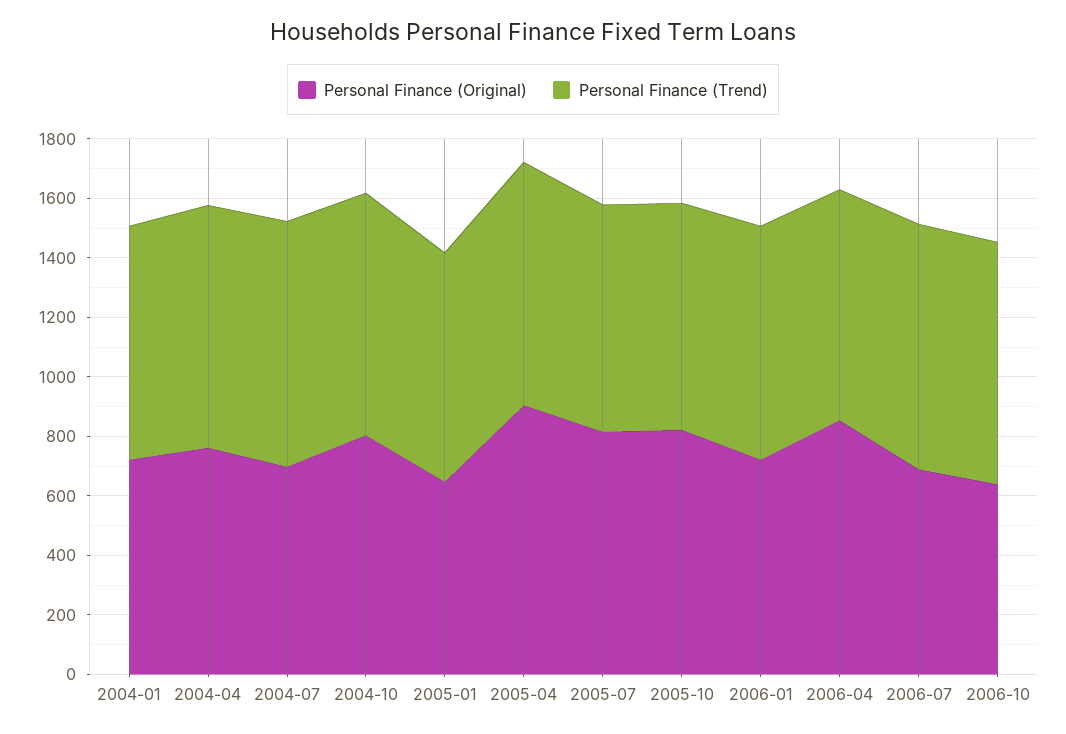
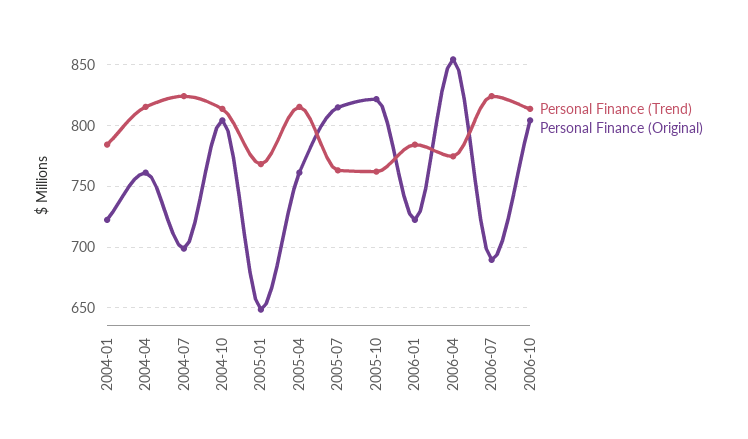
Personal Finance (Original), 2005-04: 900 -> 760
Personal Finance (Original), 2006-10: 650 -> 805

